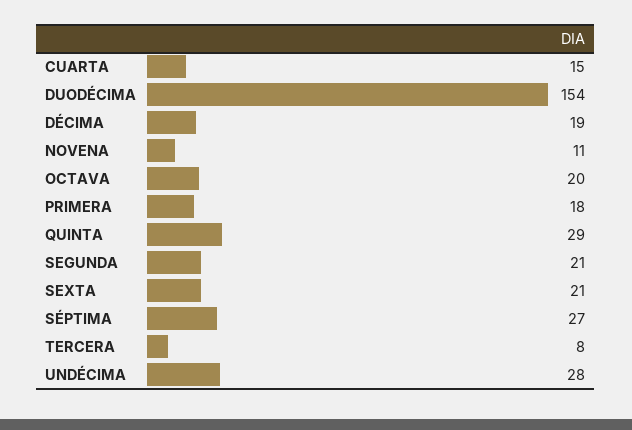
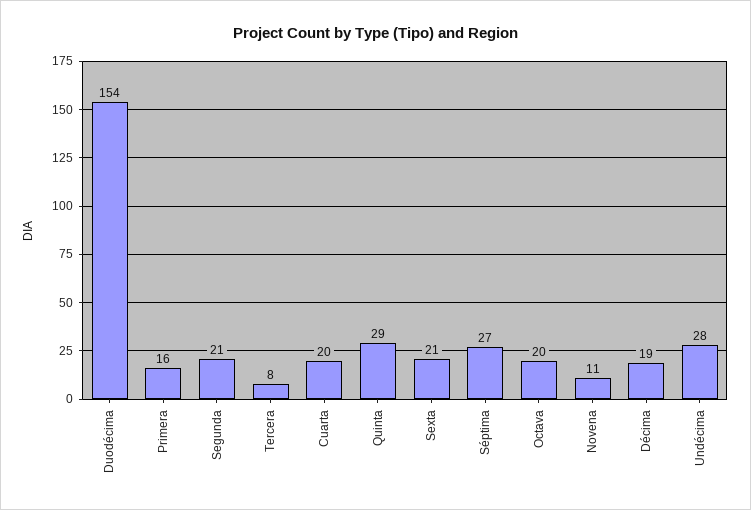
CUARTA: 15 -> 20
PRIMERA: 18 -> 16

